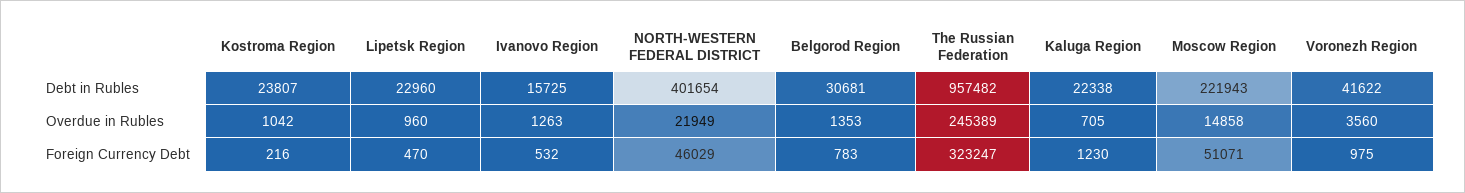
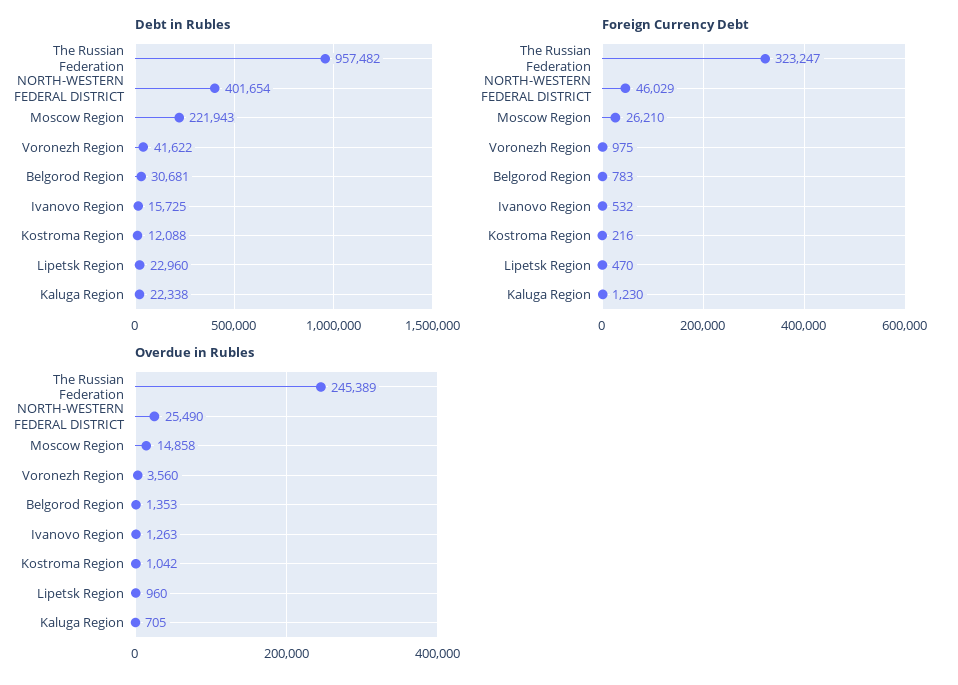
Debt in Rubles, Kostroma Region: 23807 -> 12088
Overdue in Rubles, NORTH-WESTERN FEDERAL DISTRICT: 21949 -> 25490
Foreign Currency Debt, Moscow Region: 51071 -> 26210

